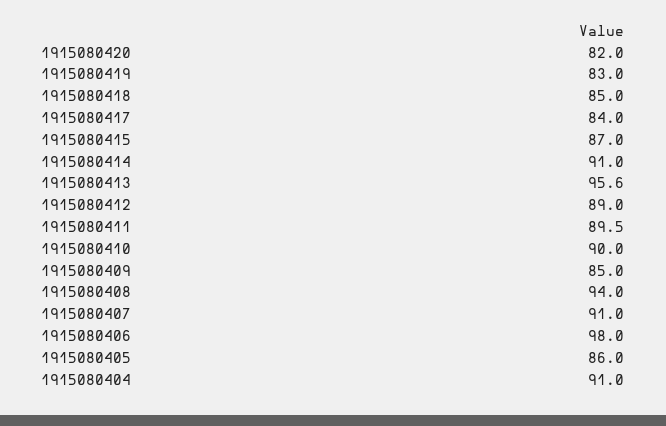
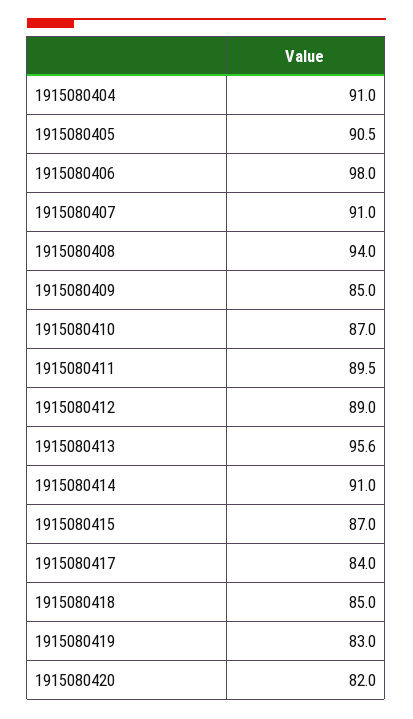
1915080410: 90 -> 87
1915080405: 86 -> 90.5

